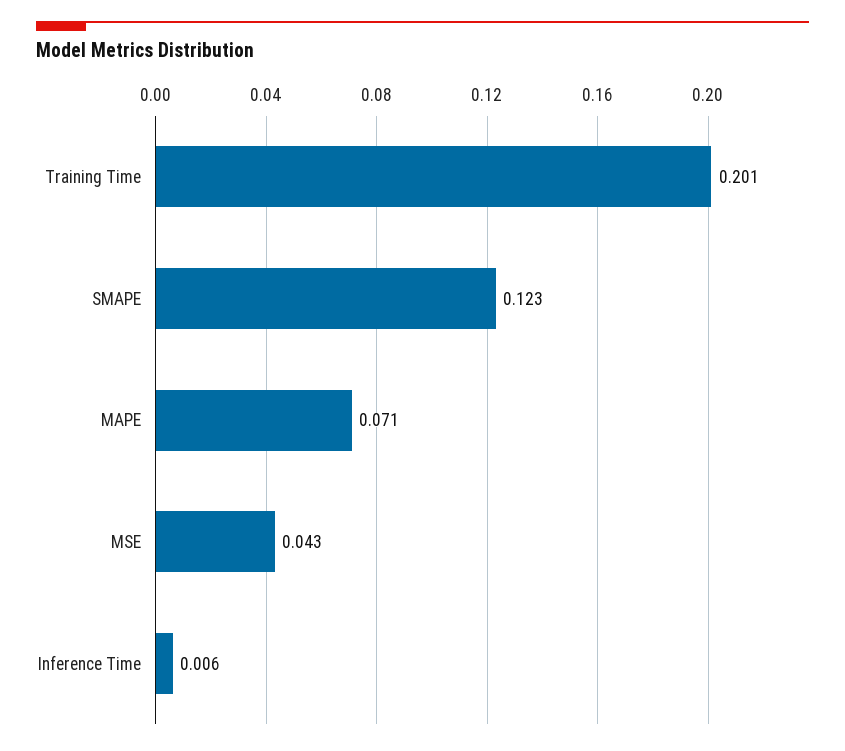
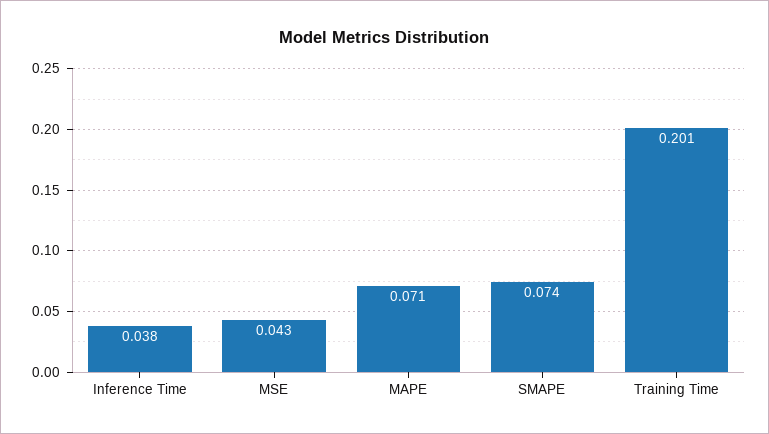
SMAPE: 0.123 -> 0.074
Inference Time: 0.006 -> 0.038

